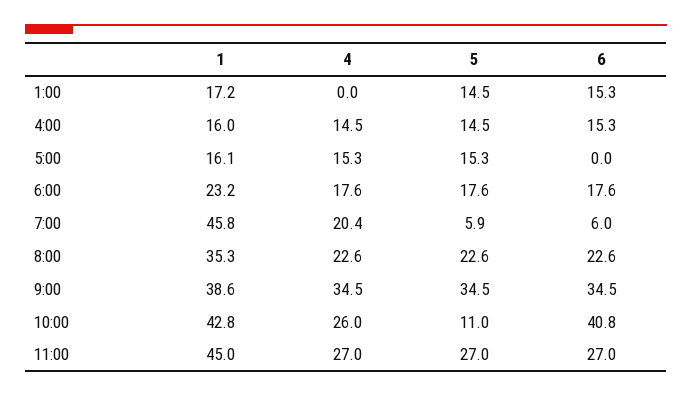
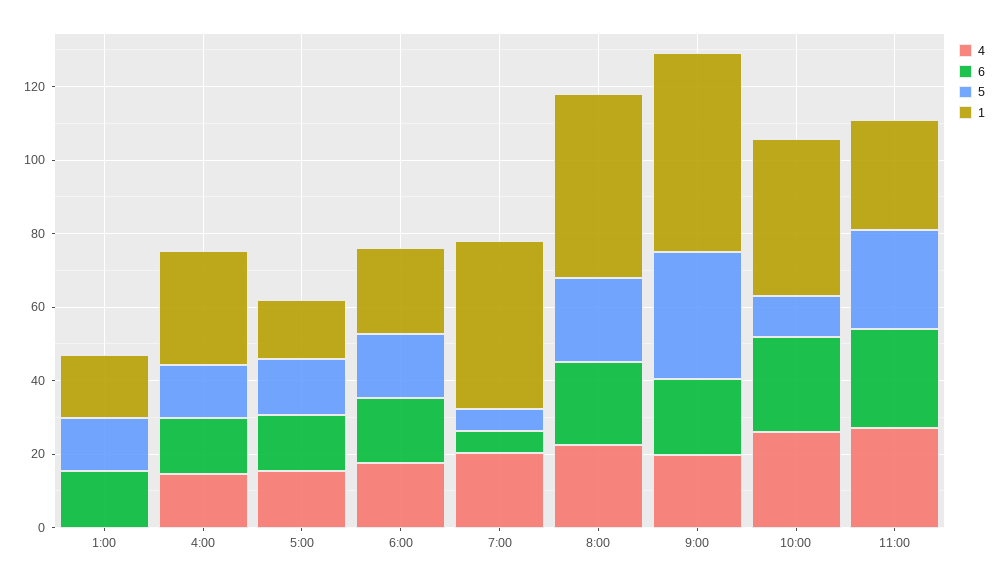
1, 4:00: 16 -> 30
6, 5:00: 0 -> 15
1, 8:00: 35.3 -> 50
1, 9:00: 38.6 -> 55
4, 9:00: 34.5 -> 20
6, 9:00: 34.5 -> 20
6, 10:00: 40.8 -> 25
1, 11:00: 45 -> 30

